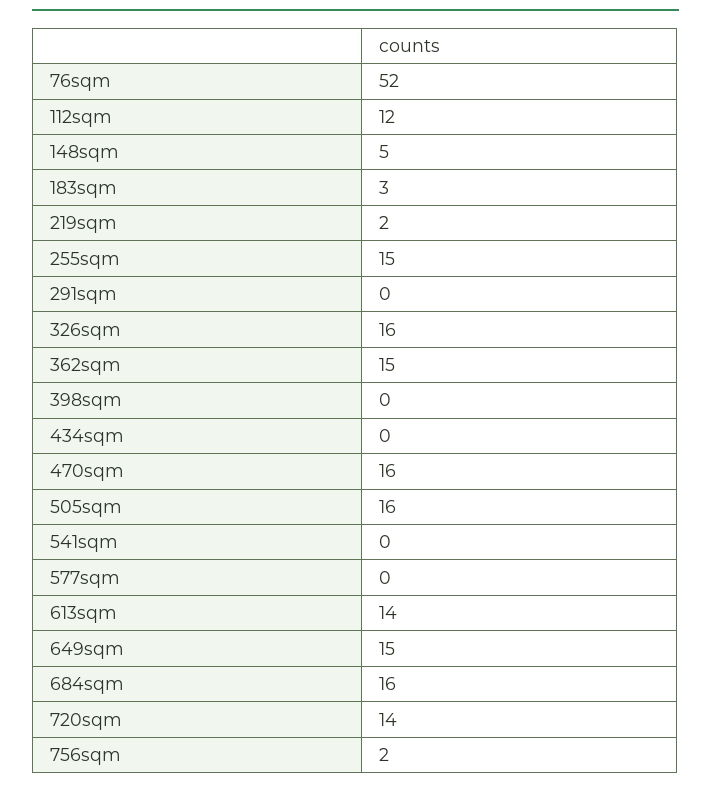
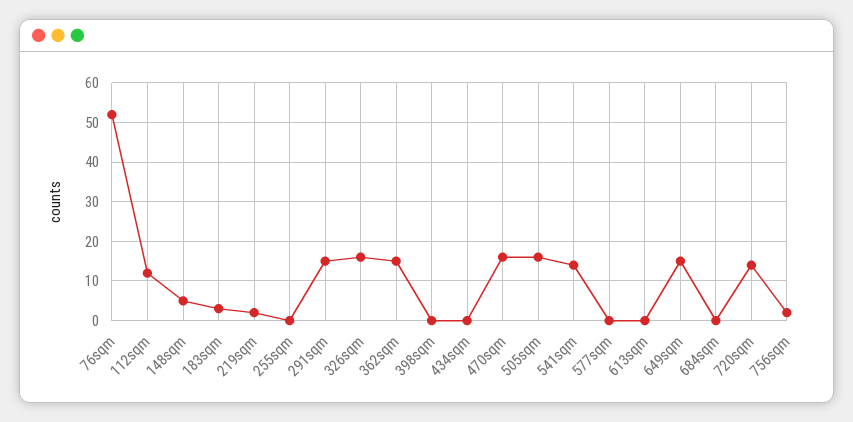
255sqm: 15 -> 0
291sqm: 0 -> 15
541sqm: 0 -> 15
613sqm: 14 -> 0
684sqm: 16 -> 0

